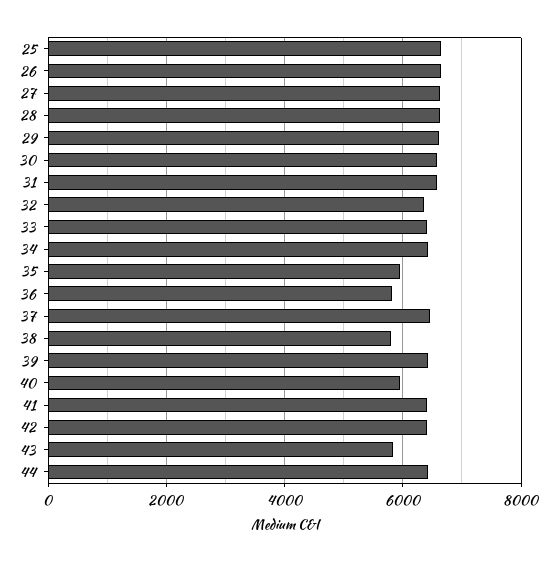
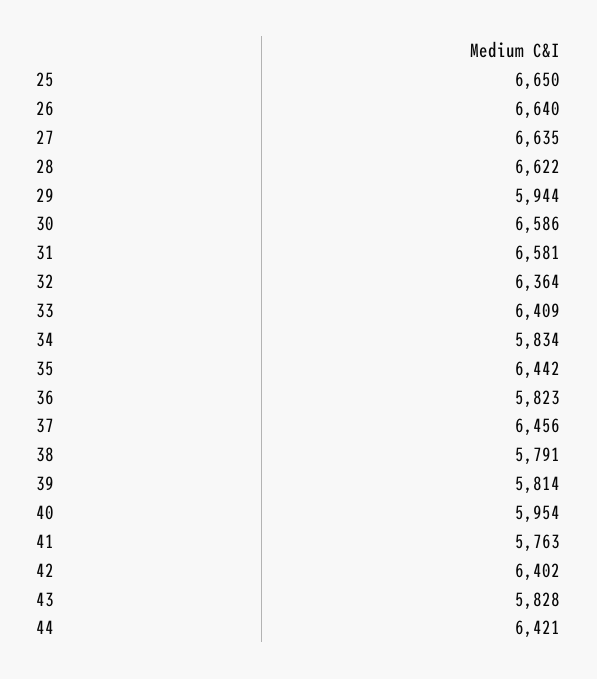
29: 6600 -> 5944
34: 6400 -> 5834
35: 6000 -> 6442
39: 6400 -> 5814
41: 6400 -> 5763

